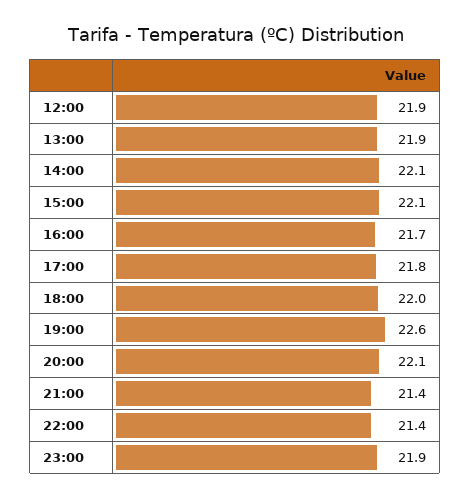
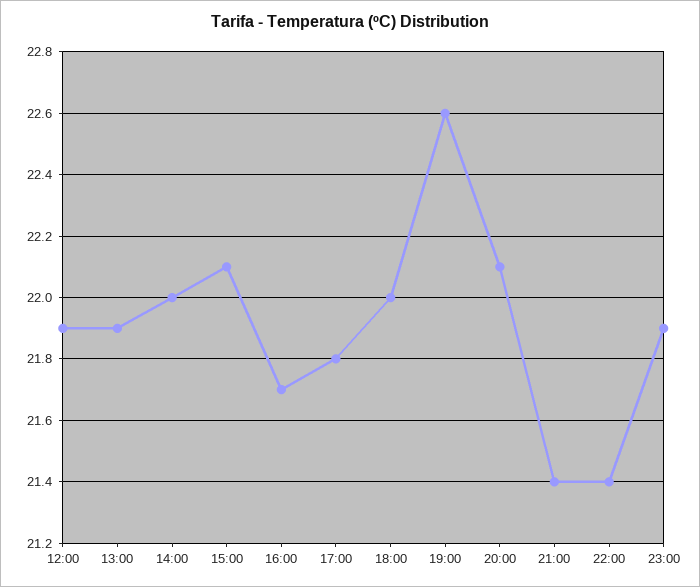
14:00: 22.1 -> 22

